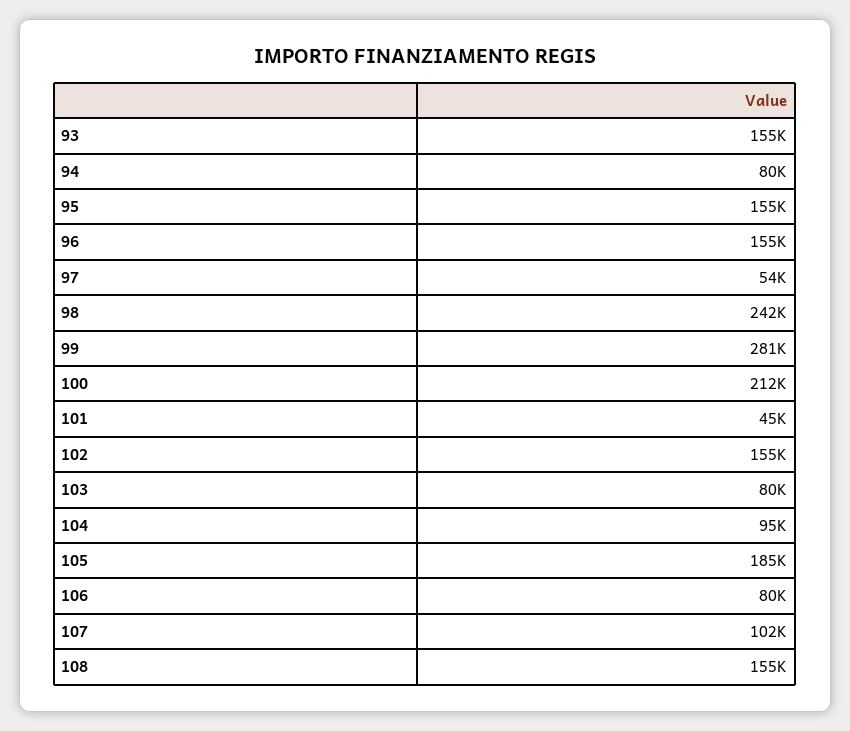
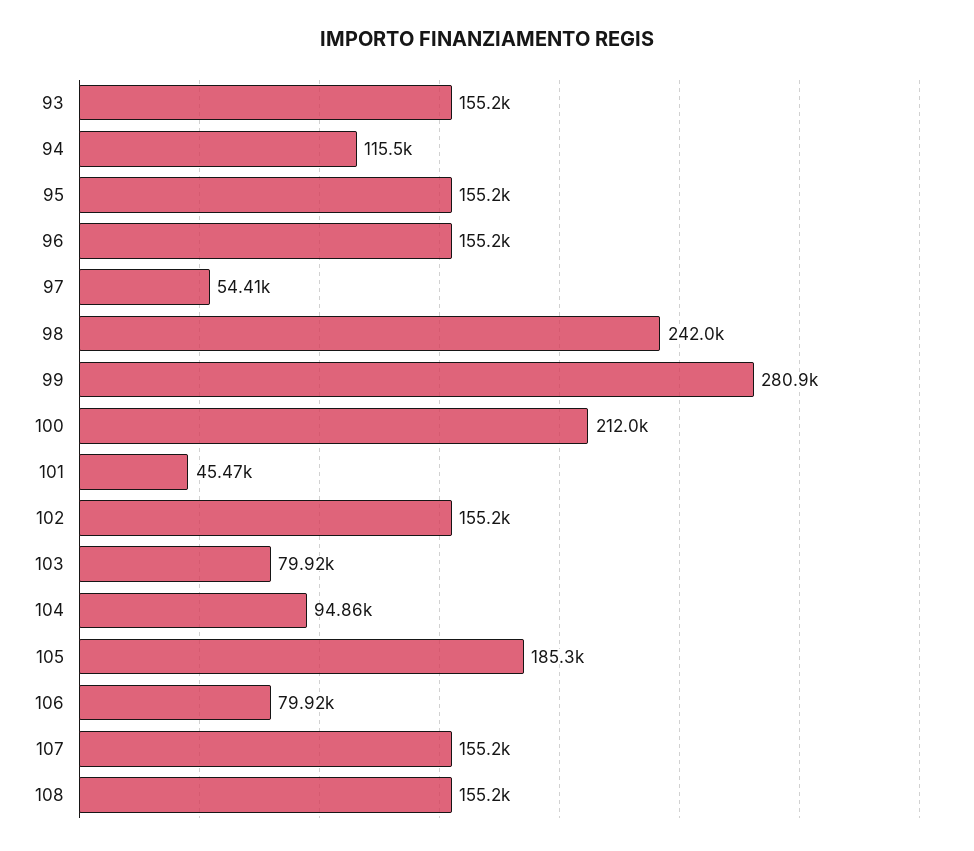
94: 80000 -> 115500
107: 102000 -> 155200

